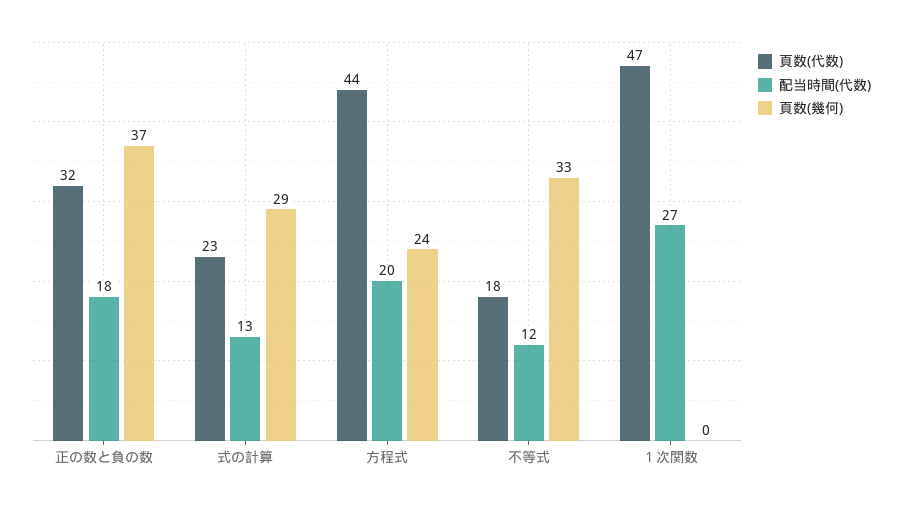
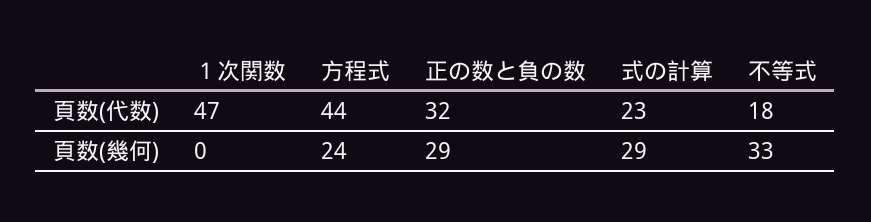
配当時間(代数), 正の数と負の数: 18 -> none
頁数(幾何), 正の数と負の数: 37 -> 29
配当時間(代数), 式の計算: 13 -> none
配当時間(代数), 方程式: 20 -> none
配当時間(代数), 不等式: 12 -> none
配当時間(代数), １次関数: 27 -> none

